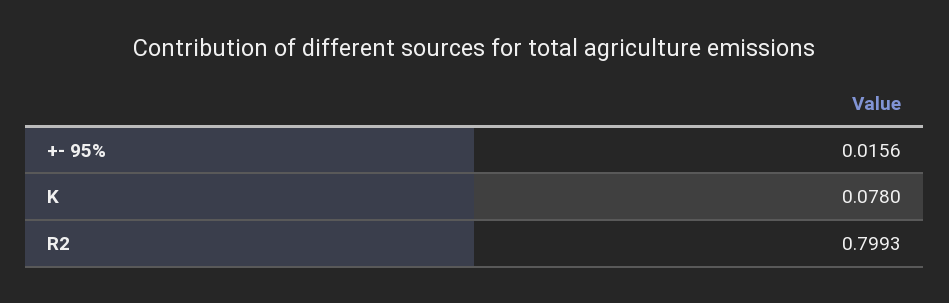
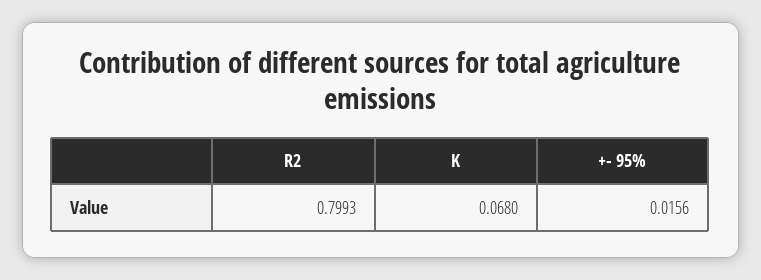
K: 0.078 -> 0.068

